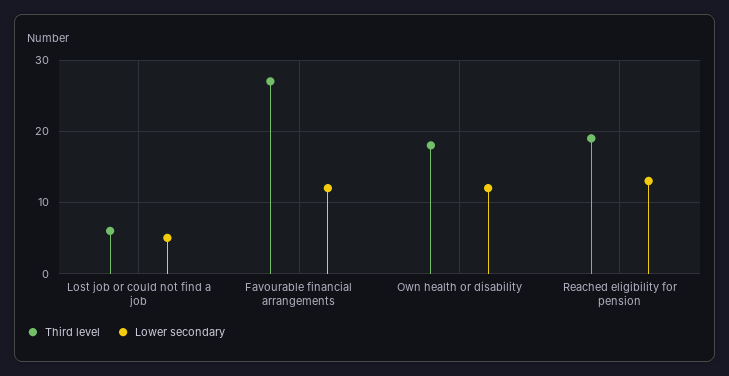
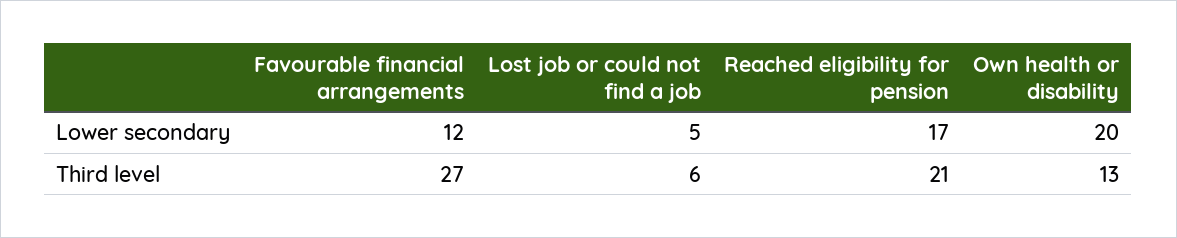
Third level, Own health or disability: 18 -> 13
Lower secondary, Own health or disability: 12 -> 20
Third level, Reached eligibility for pension: 19 -> 21
Lower secondary, Reached eligibility for pension: 13 -> 17

